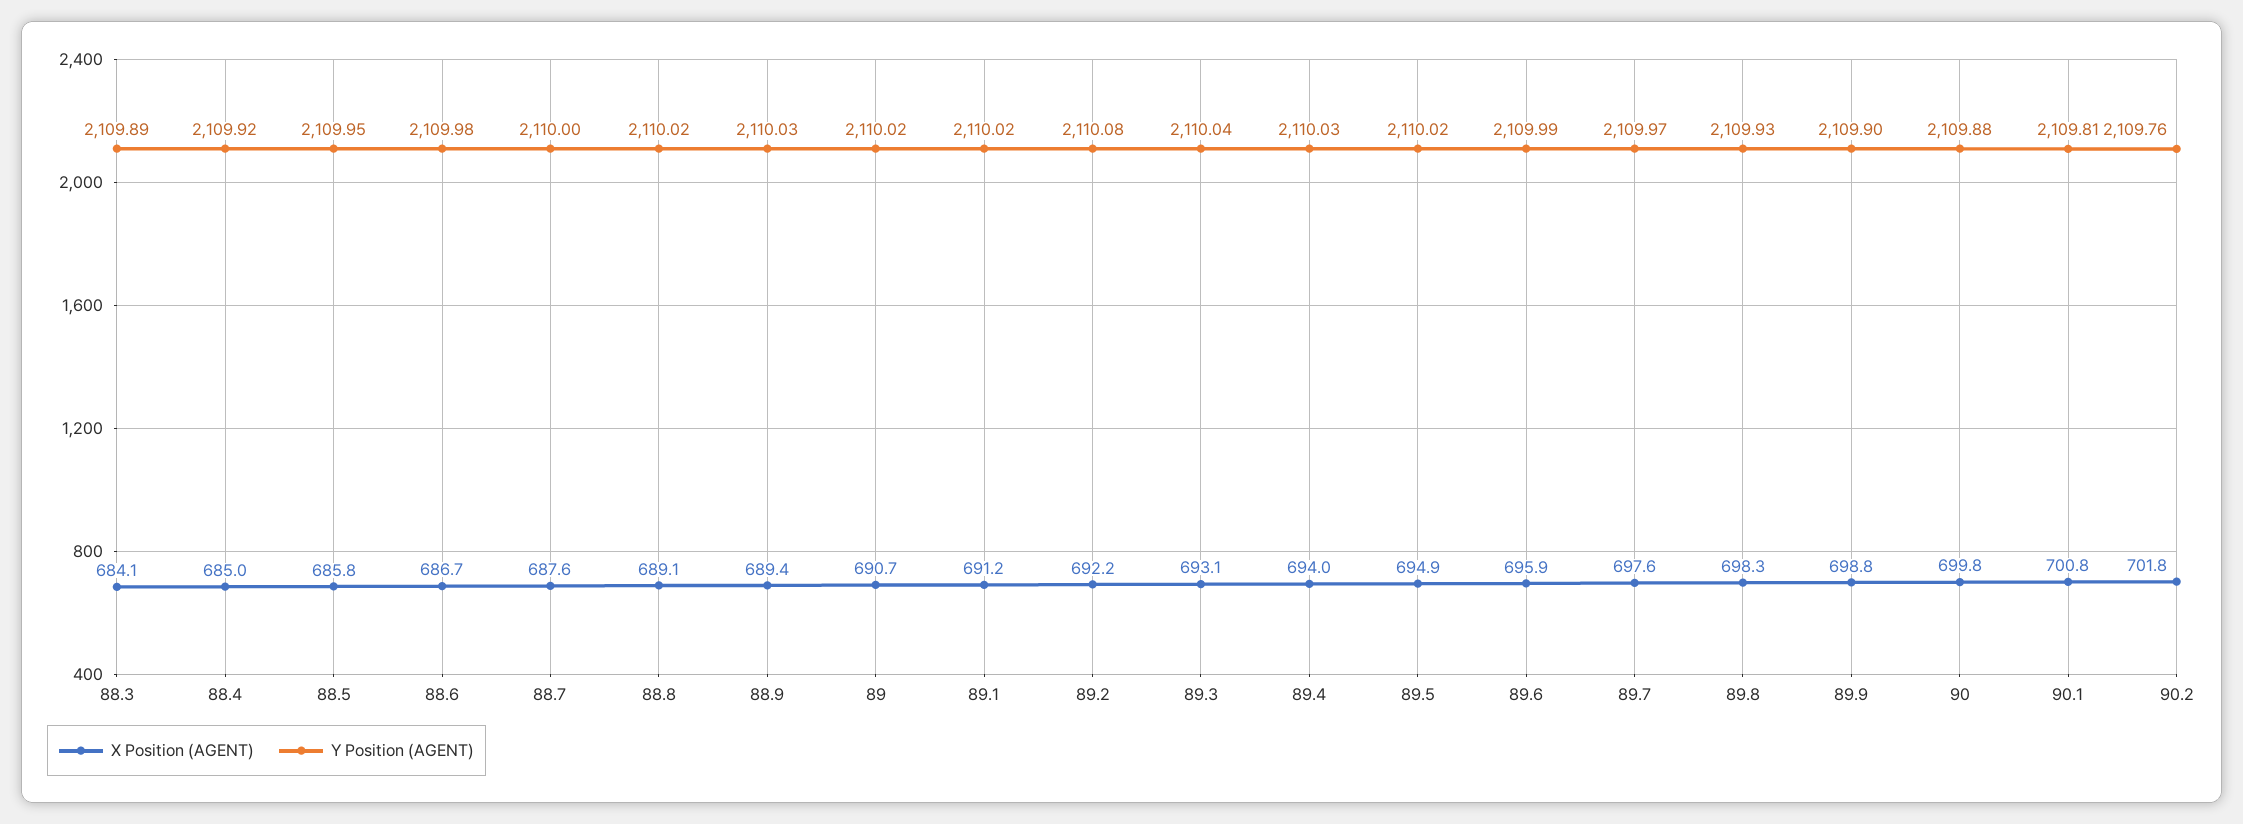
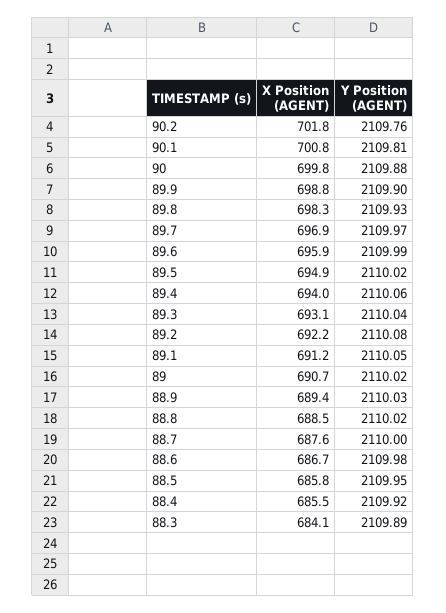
X Position (AGENT), 88.4: 685 -> 685.5
X Position (AGENT), 88.8: 689.1 -> 688.5
Y Position (AGENT), 89.1: 2110.02 -> 2110.05
Y Position (AGENT), 89.4: 2110.03 -> 2110.06
X Position (AGENT), 89.7: 697.6 -> 696.9

